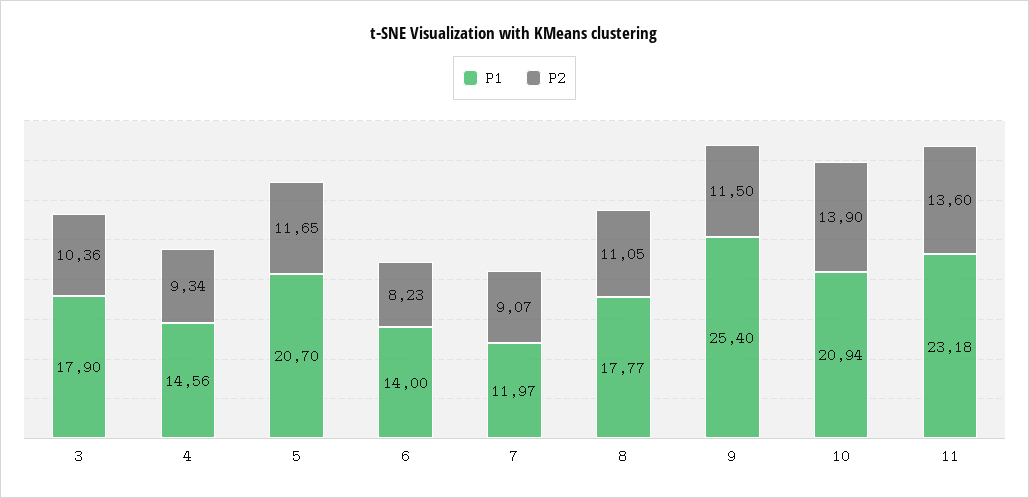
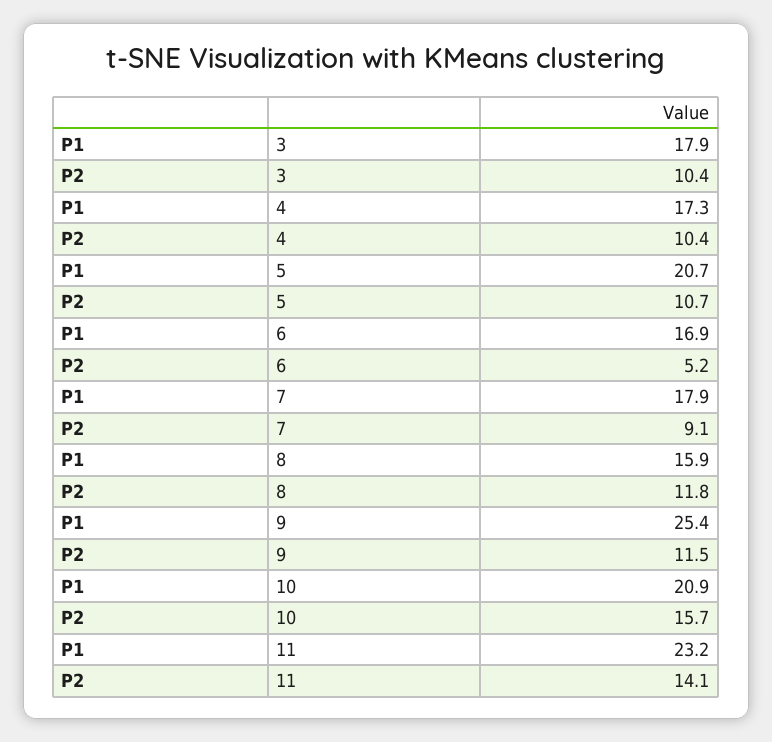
P1, 4: 14.56 -> 17.3
P2, 4: 9.34 -> 10.4
P2, 5: 11.65 -> 10.7
P1, 6: 14 -> 16.9
P2, 6: 8.23 -> 5.2
P1, 7: 11.97 -> 17.9
P1, 8: 17.77 -> 15.9
P2, 8: 11.05 -> 11.8
P2, 10: 13.9 -> 15.7
P2, 11: 13.6 -> 14.1

